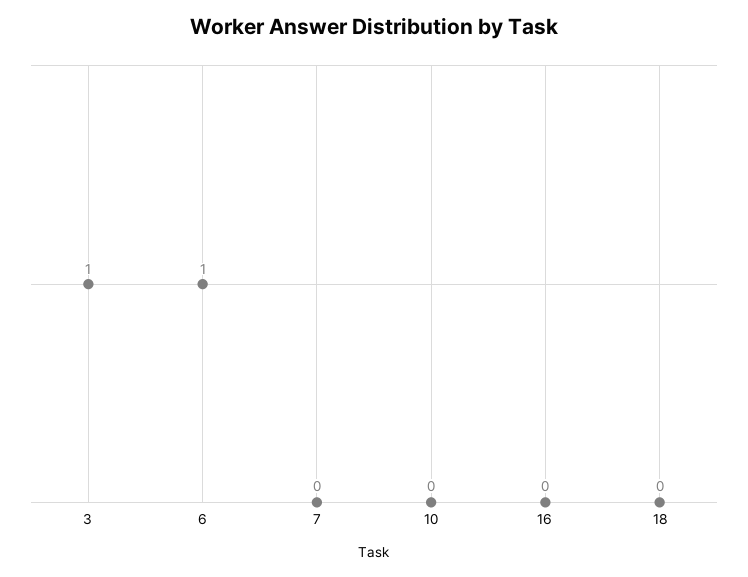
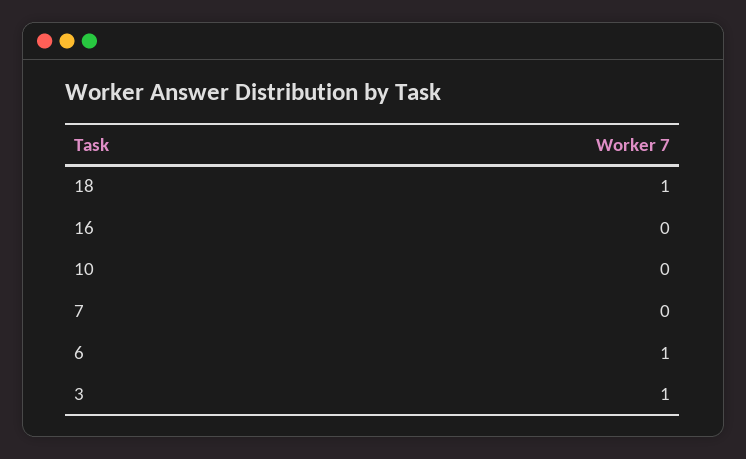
18: 0 -> 1

